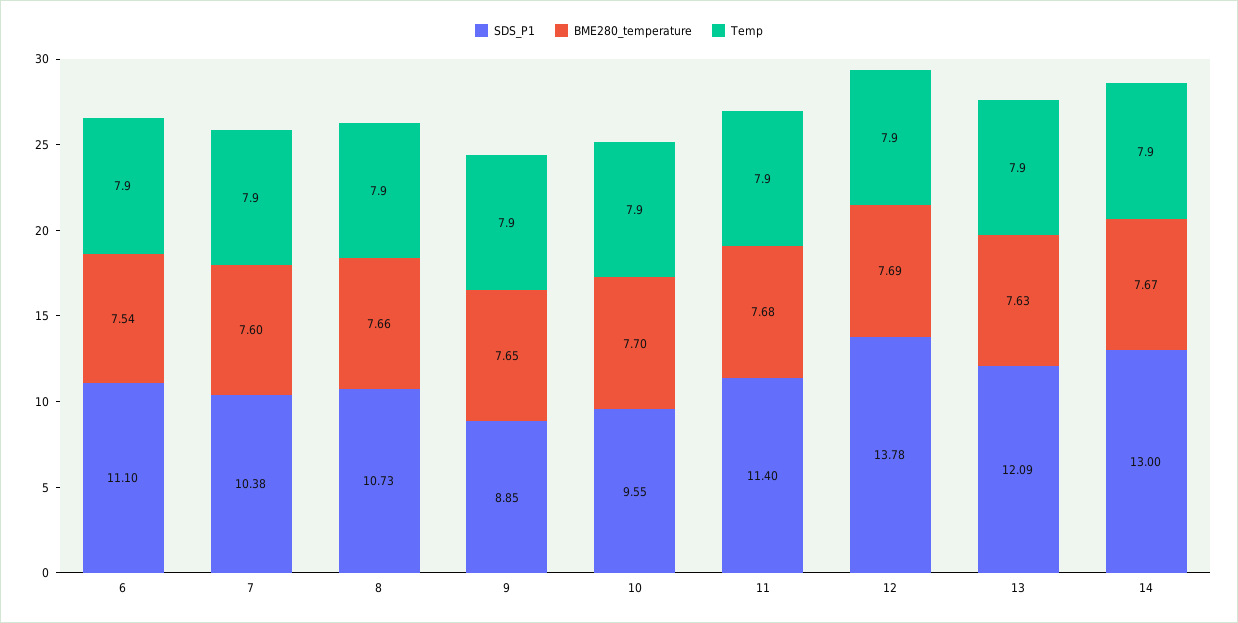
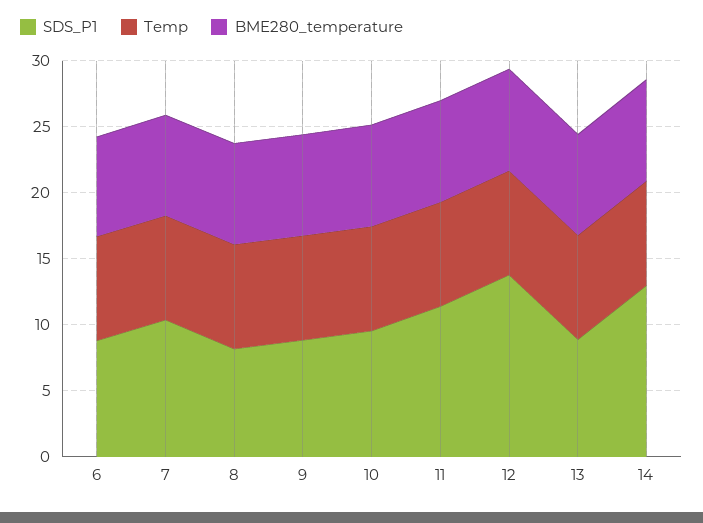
SDS_P1, 6: 11.1 -> 9
SDS_P1, 8: 10.73 -> 8
SDS_P1, 13: 12.09 -> 9

